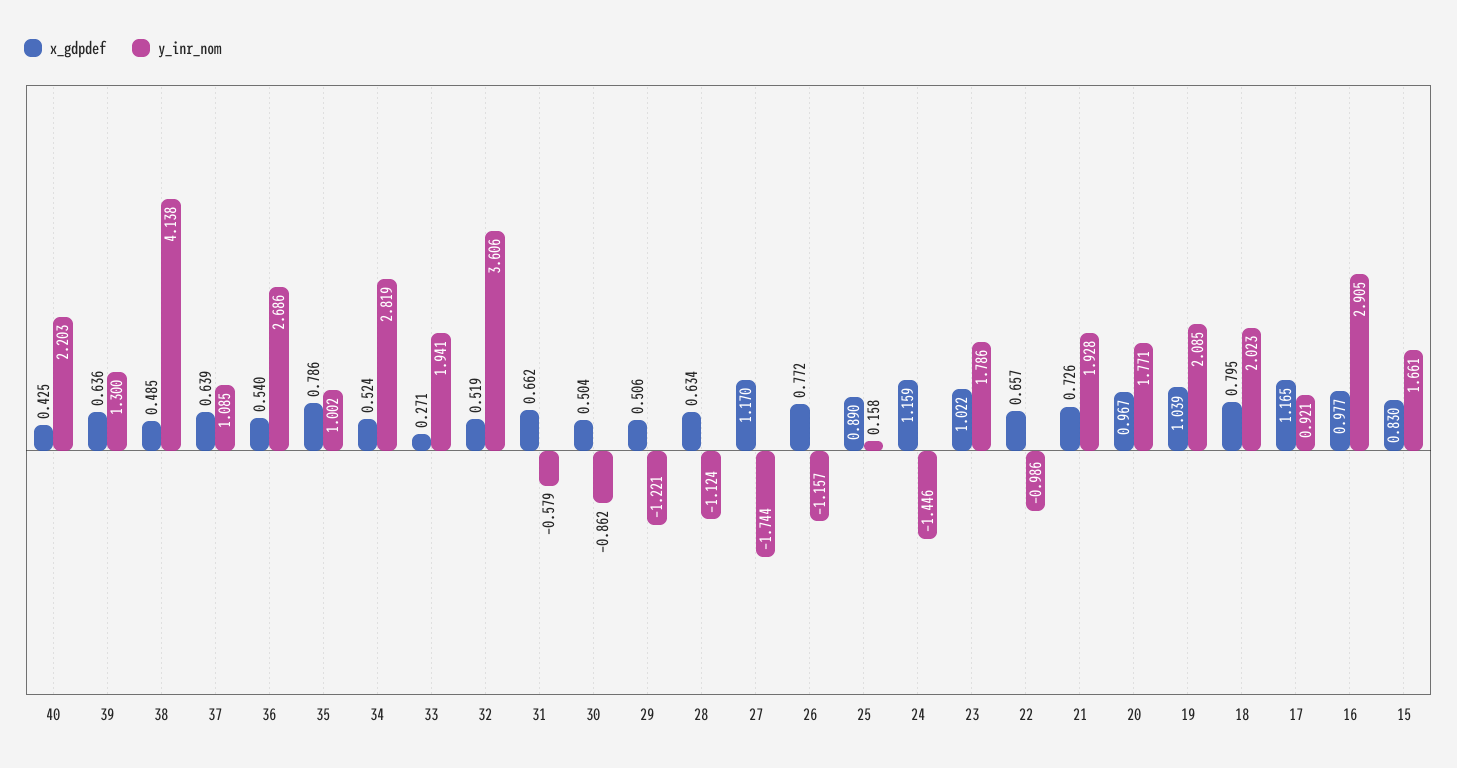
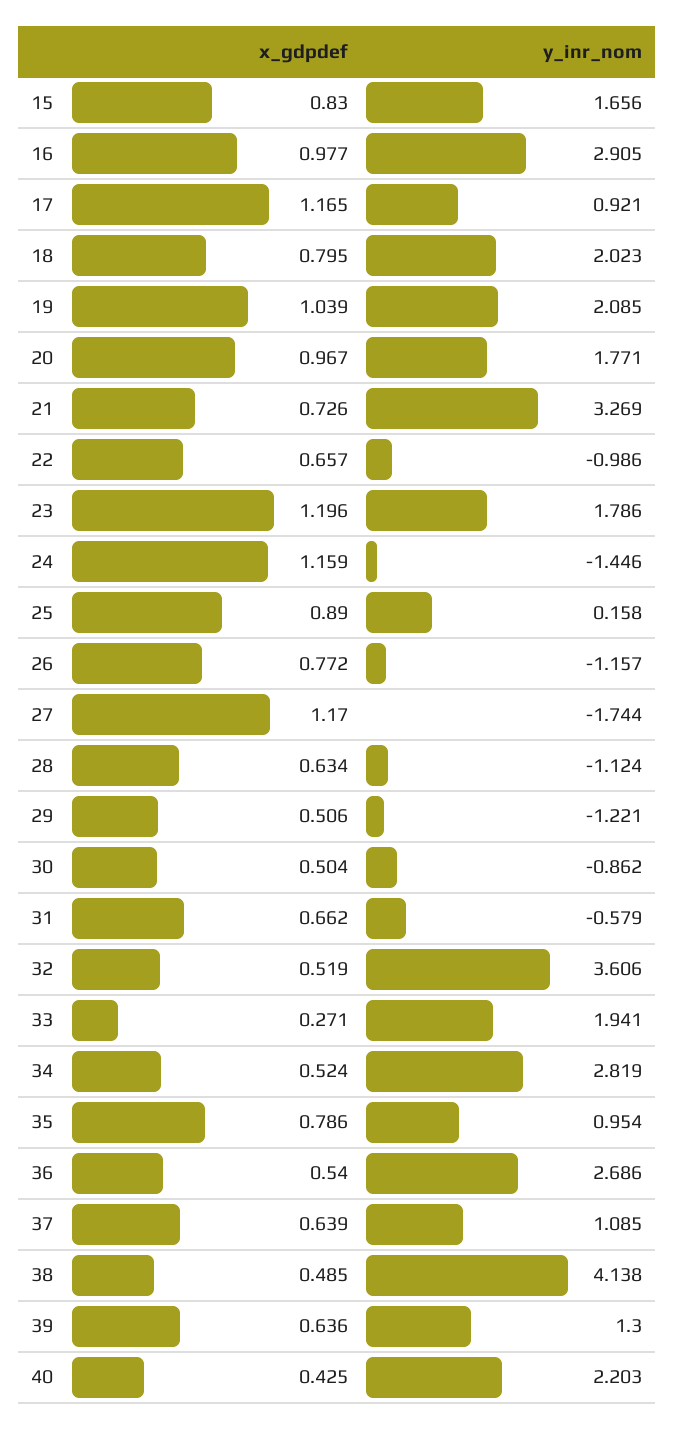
y_inr_nom, 35: 1.002 -> 0.954
x_gdpdef, 23: 1.022 -> 1.196
y_inr_nom, 21: 1.928 -> 3.269
y_inr_nom, 15: 1.661 -> 1.656

